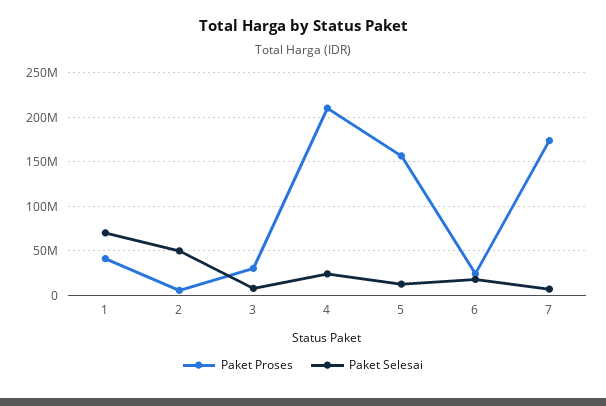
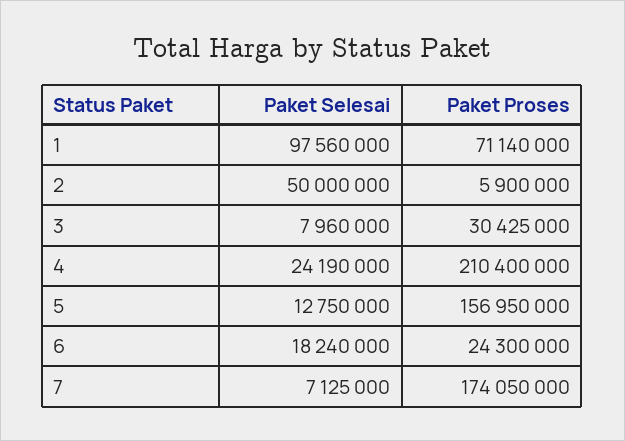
Paket Proses, 1: 40000000 -> 71140000
Paket Selesai, 1: 70000000 -> 97560000

